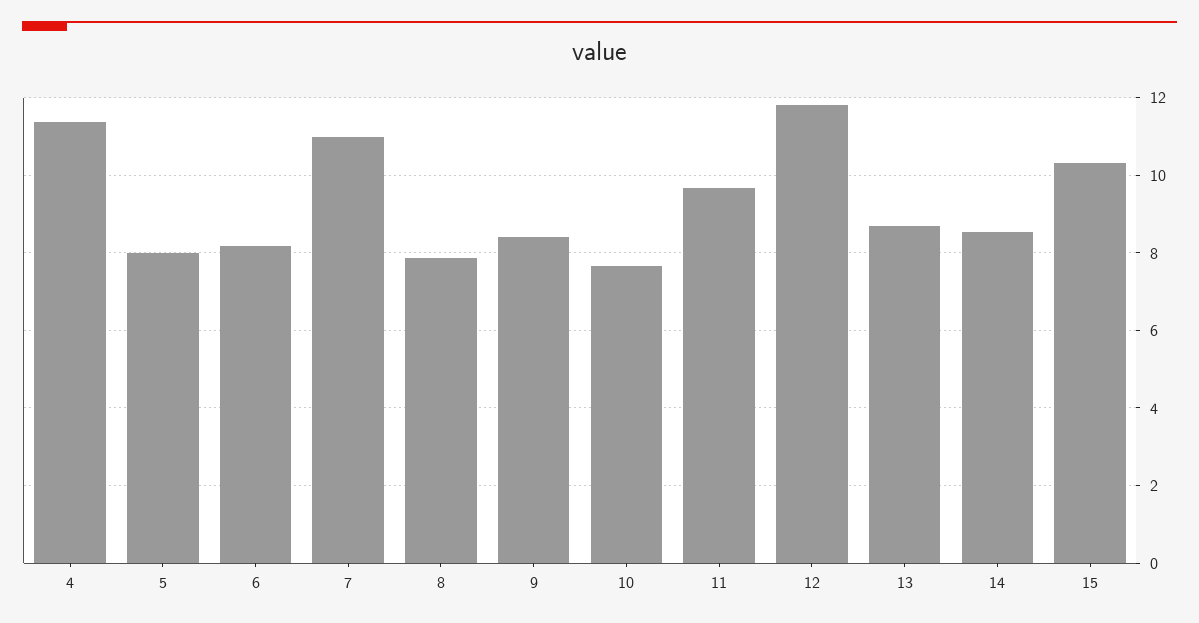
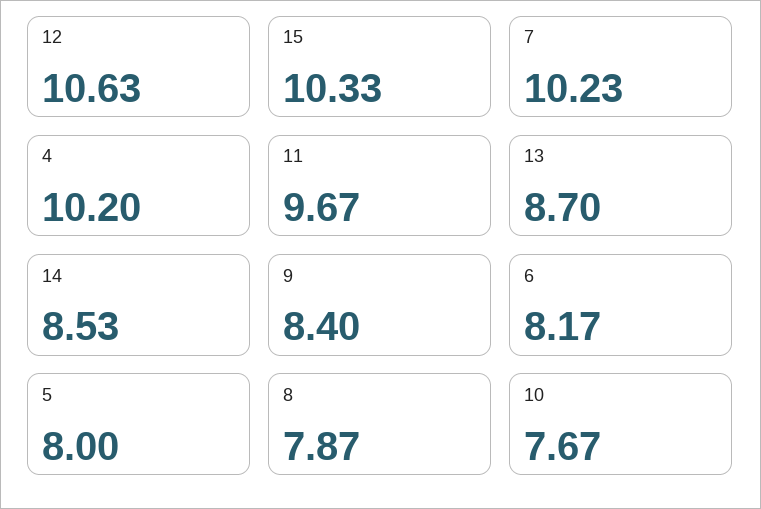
4: 11.4 -> 10.2
7: 11 -> 10.23
12: 11.8 -> 10.63

